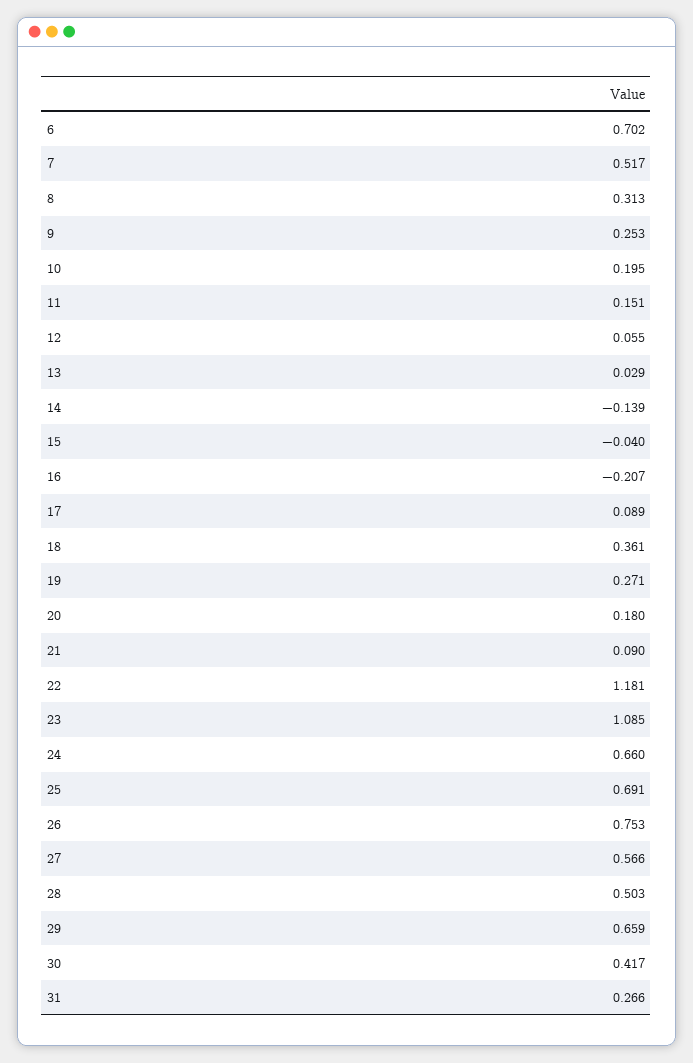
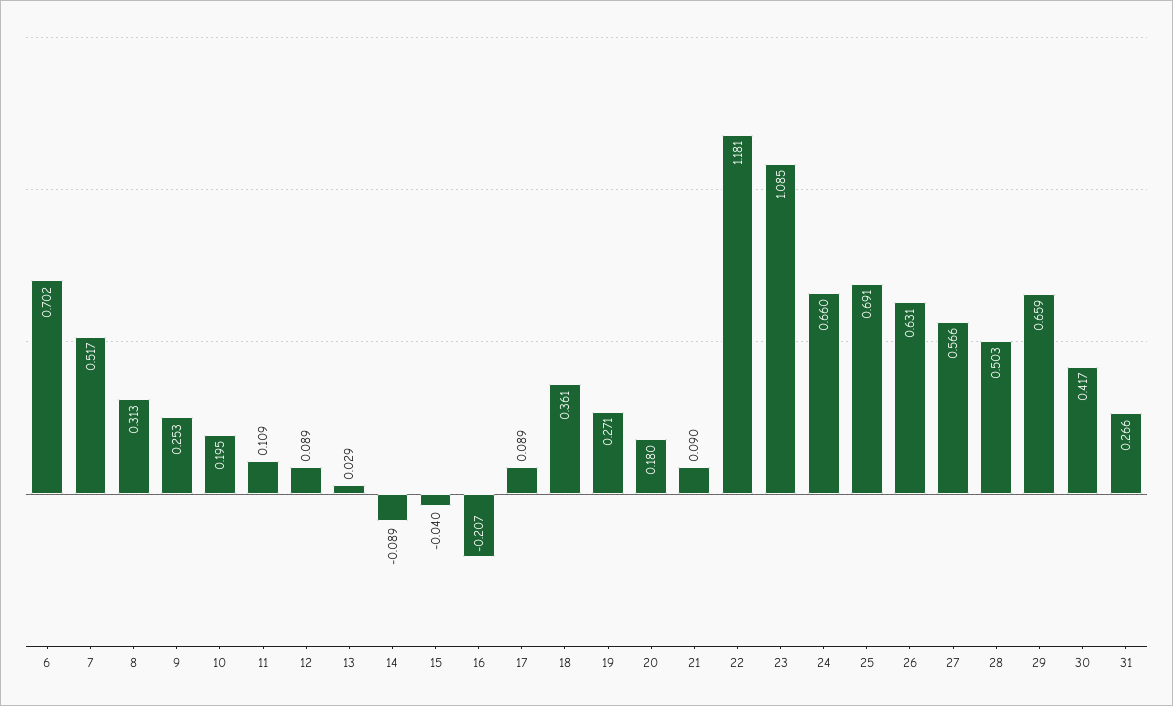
11: 0.151 -> 0.109
12: 0.055 -> 0.089
14: -0.139 -> -0.089
26: 0.753 -> 0.631

